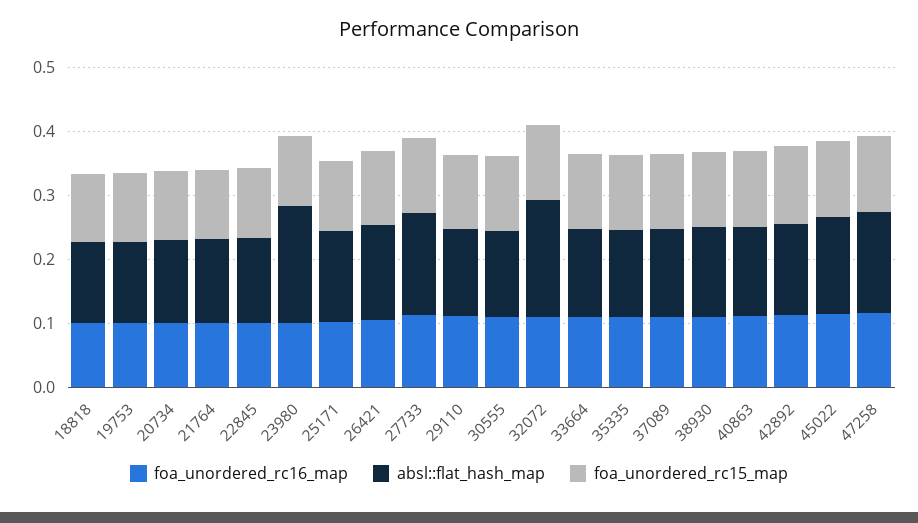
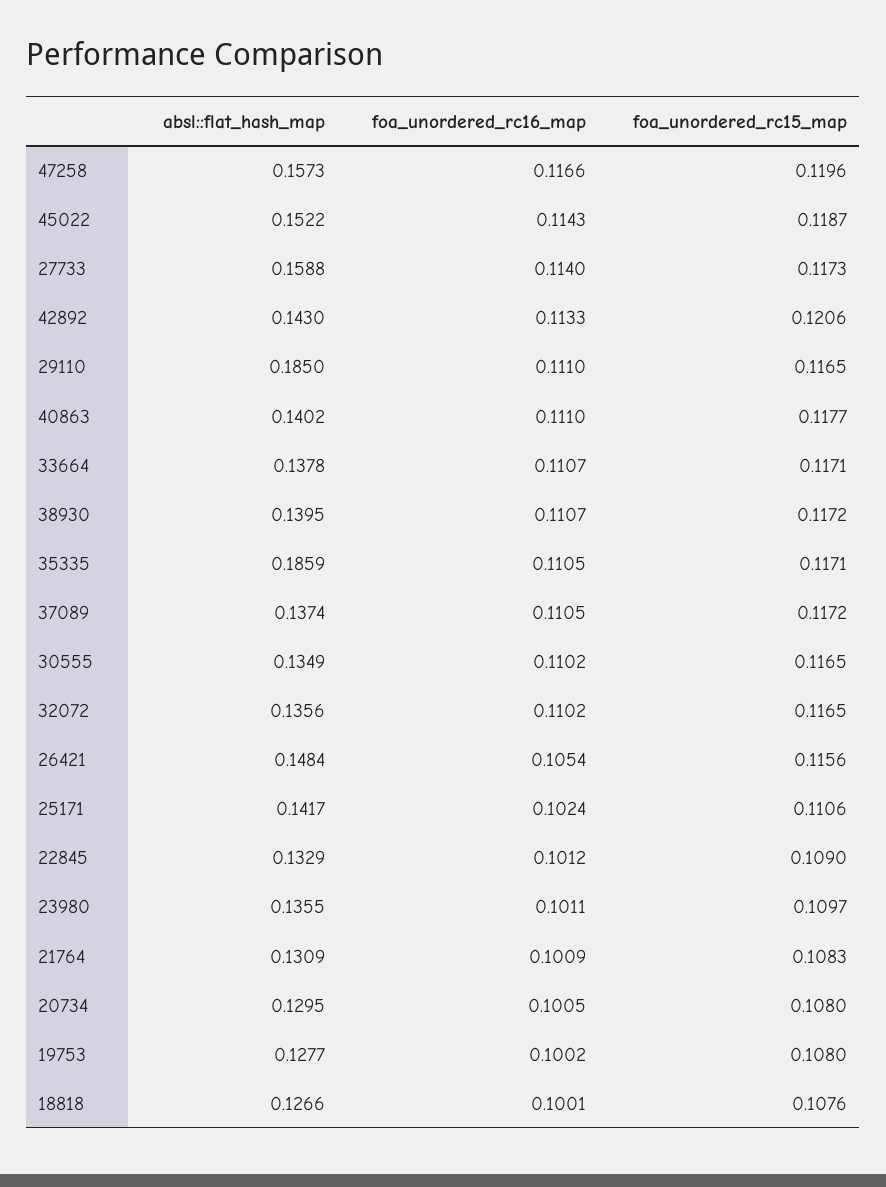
absl::flat_hash_map, 23980: 0.18 -> 0.1355
absl::flat_hash_map, 29110: 0.14 -> 0.185
absl::flat_hash_map, 32072: 0.18 -> 0.1356
absl::flat_hash_map, 35335: 0.14 -> 0.1859

